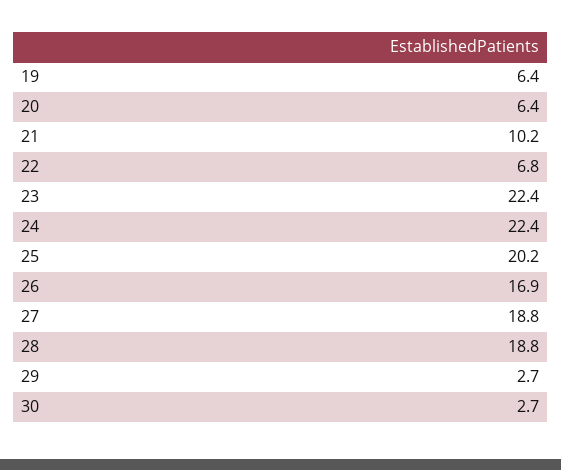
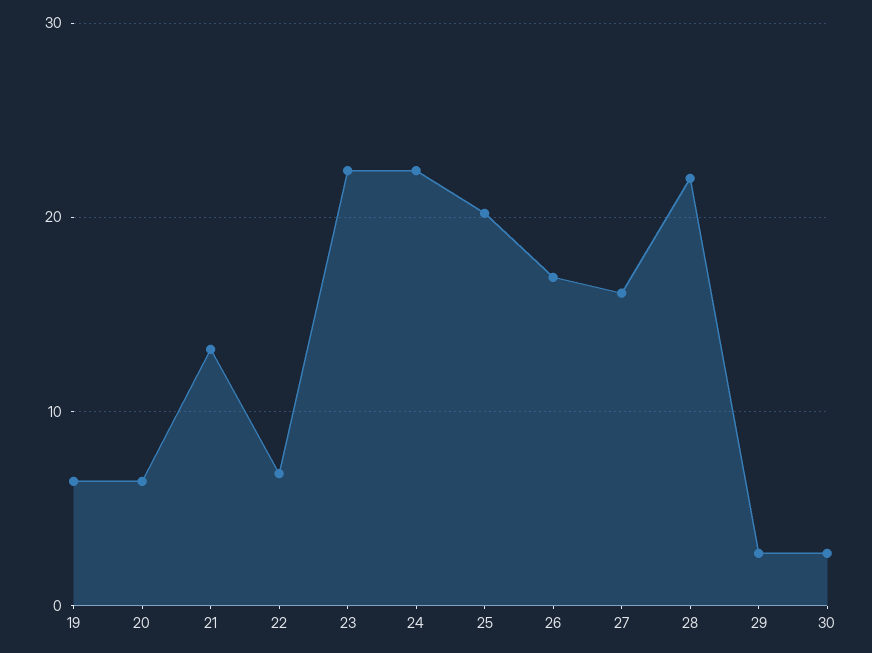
21: 10.2 -> 13
27: 18.8 -> 16
28: 18.8 -> 22

